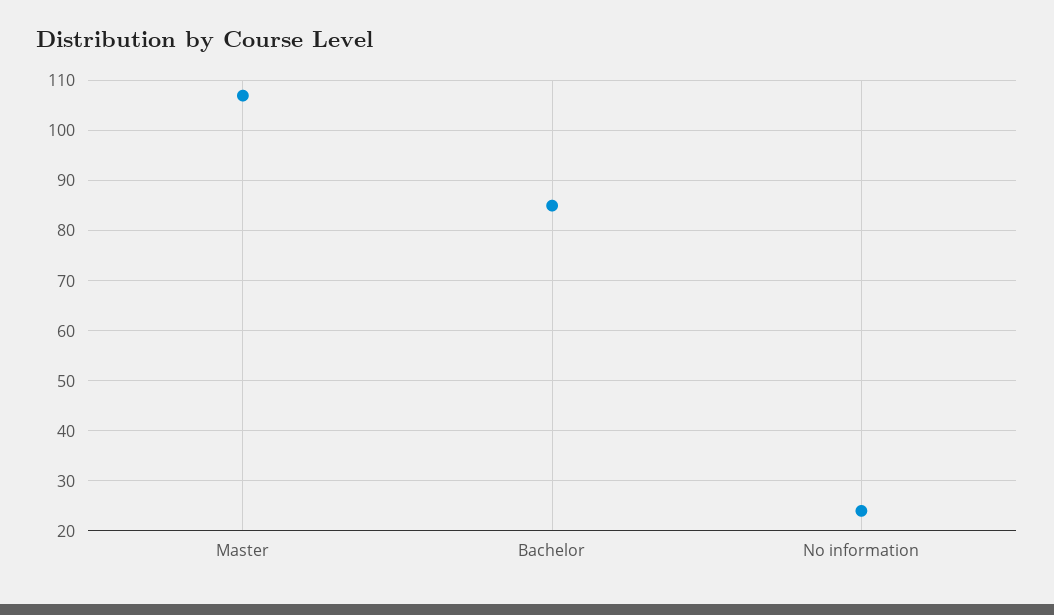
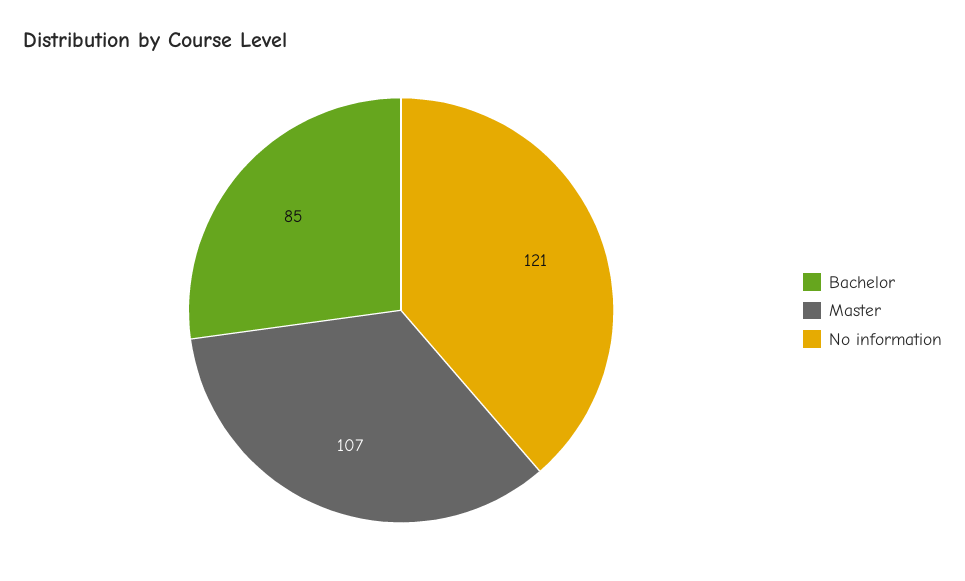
No information: 25 -> 121

